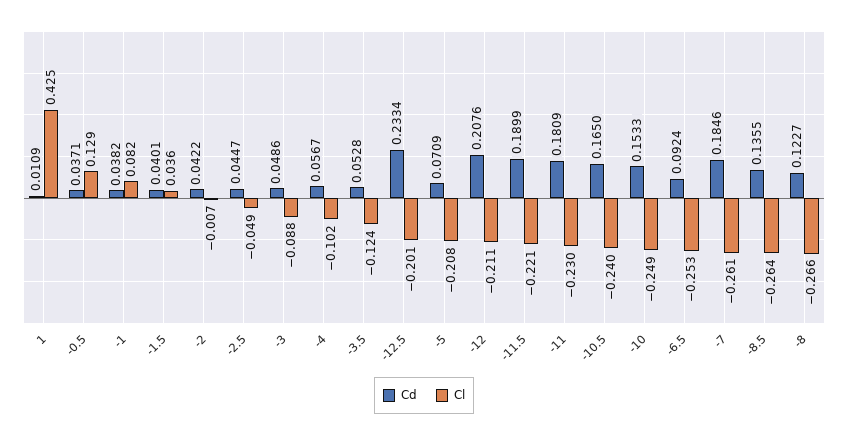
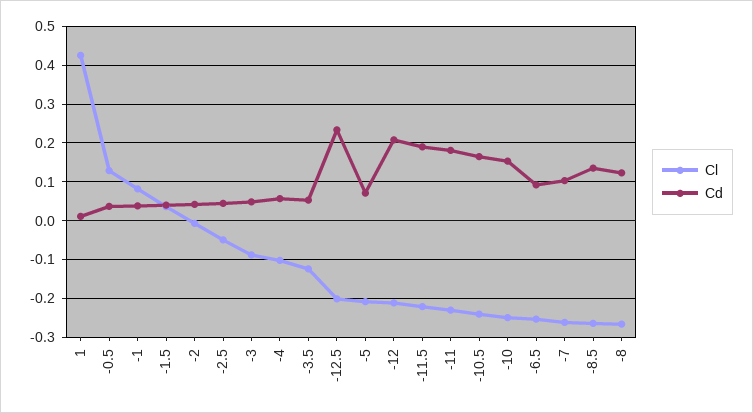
Cd, -7: 0.1846 -> 0.1

